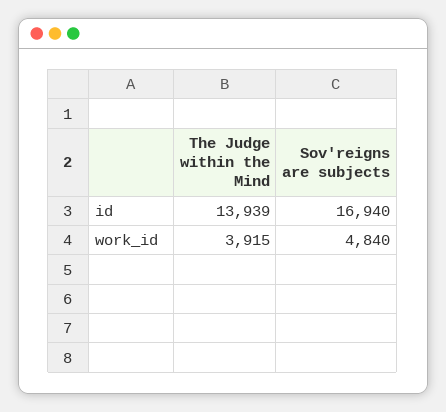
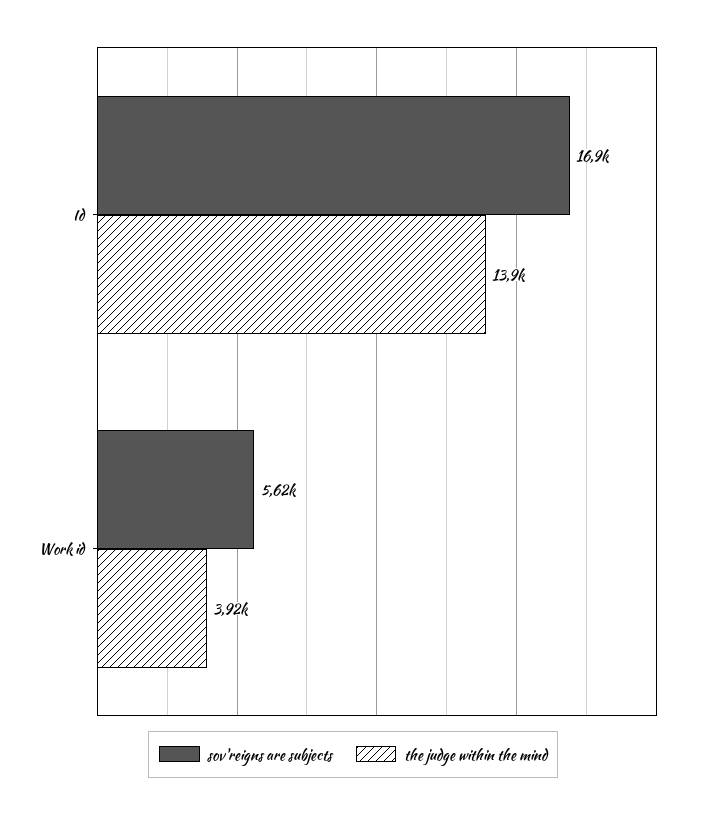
Sov'reigns are subjects, work_id: 4840 -> 5620

